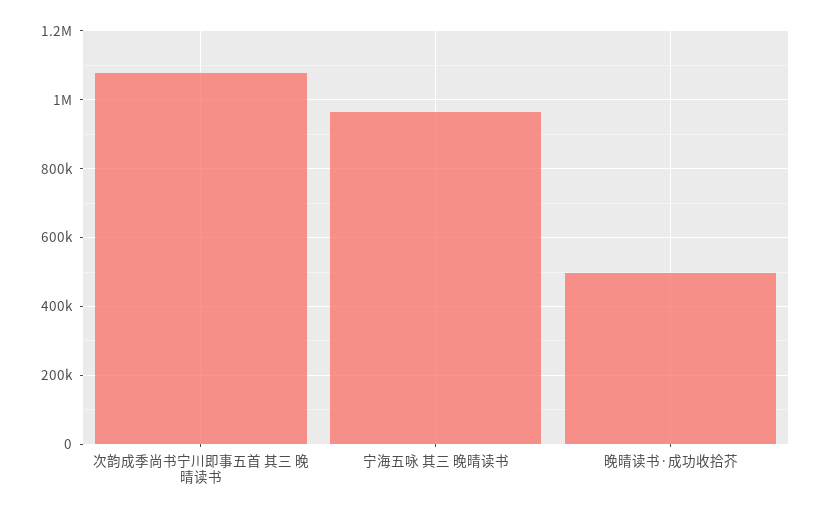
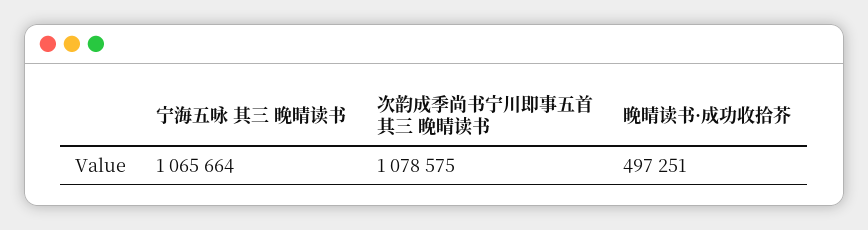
宁海五咏 其三 晚晴读书: 960000 -> 1065664

